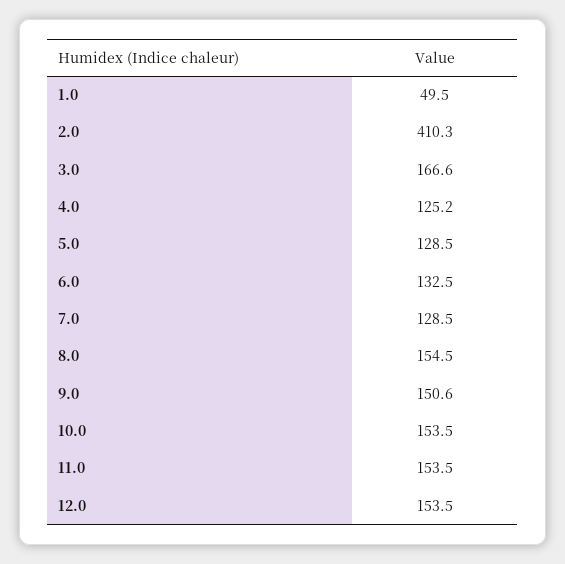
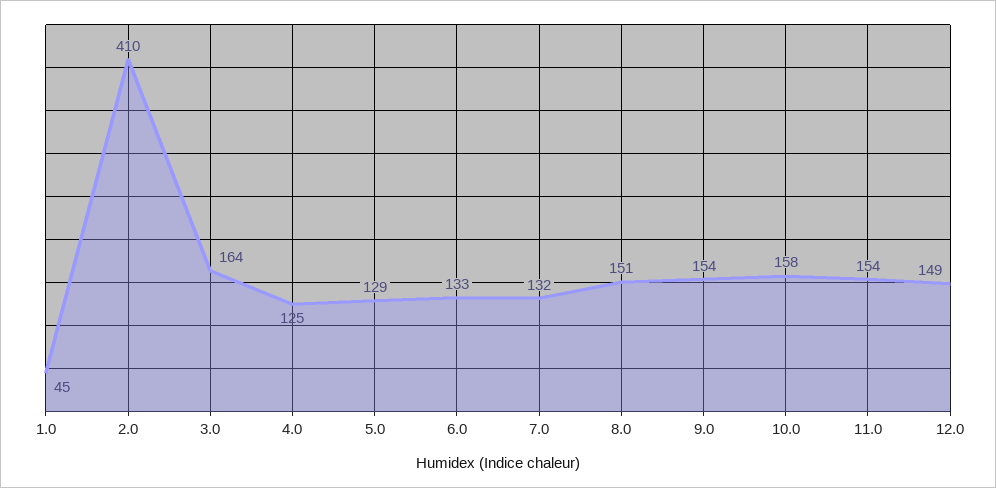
1.0: 49.5 -> 45
3.0: 166.6 -> 164
7.0: 128.5 -> 132
8.0: 154.5 -> 151
9.0: 150.6 -> 154
10.0: 153.5 -> 158
12.0: 153.5 -> 149

